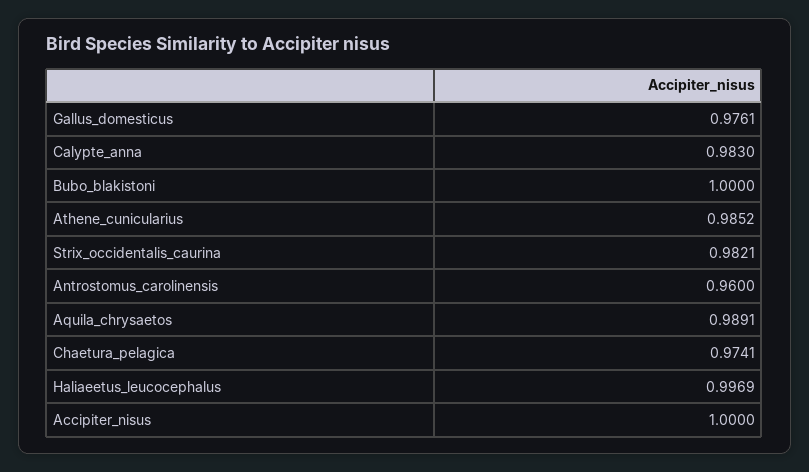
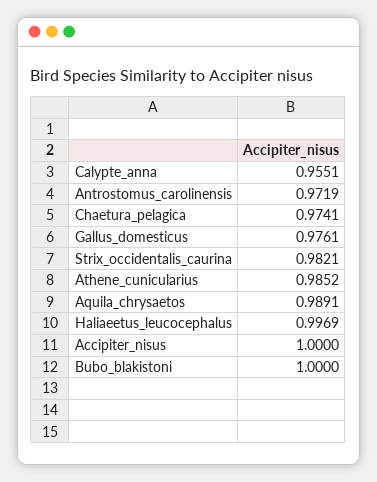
Calypte_anna: 0.983 -> 0.9551
Antrostomus_carolinensis: 0.96 -> 0.9719

